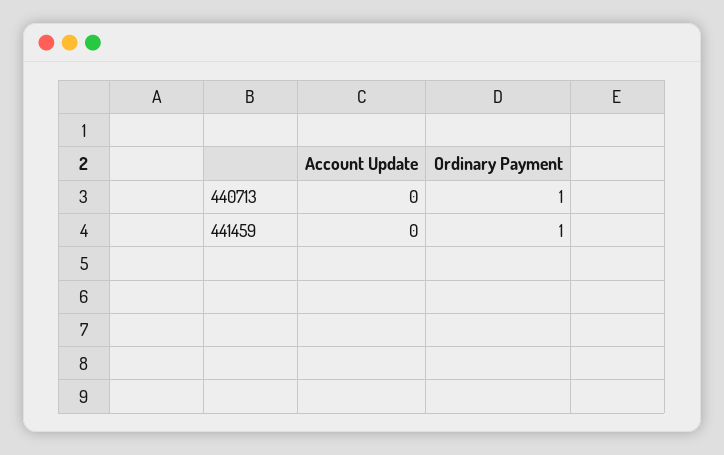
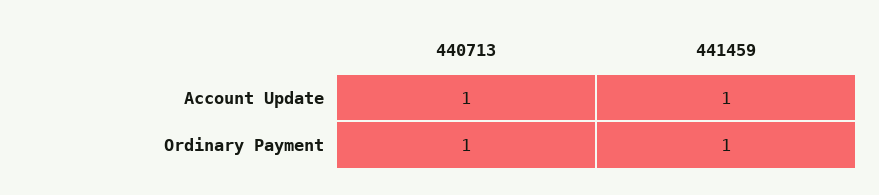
Account Update, 440713: 0 -> 1
Account Update, 441459: 0 -> 1

